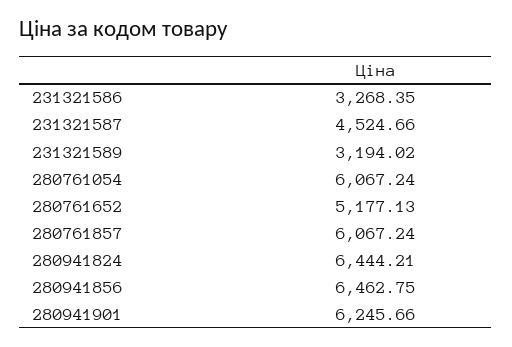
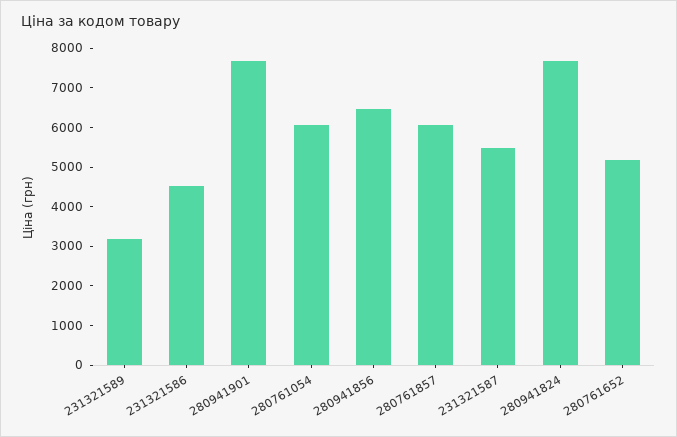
231321586: 3268.35 -> 4500
231321587: 4524.66 -> 5500
280941824: 6444.21 -> 7750
280941901: 6245.66 -> 7750

